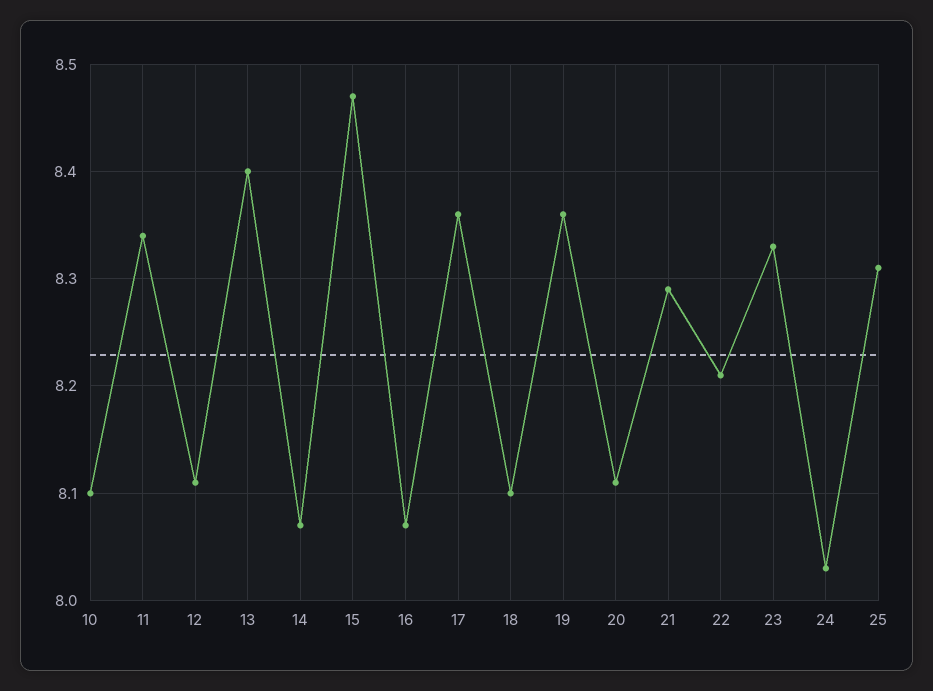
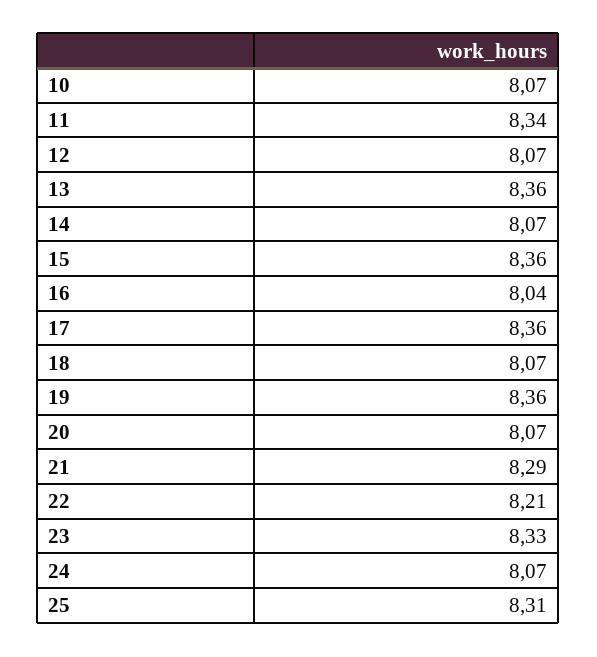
10: 8.1 -> 8.07
12: 8.11 -> 8.07
13: 8.4 -> 8.36
15: 8.47 -> 8.36
16: 8.07 -> 8.04
18: 8.1 -> 8.07
20: 8.11 -> 8.07
24: 8.03 -> 8.07

